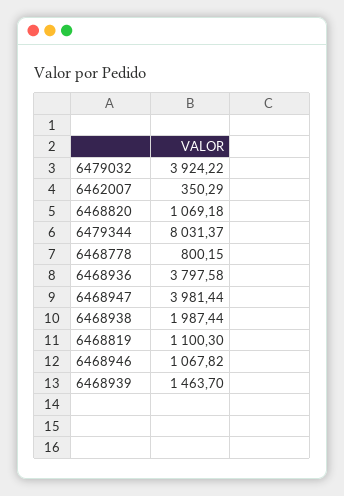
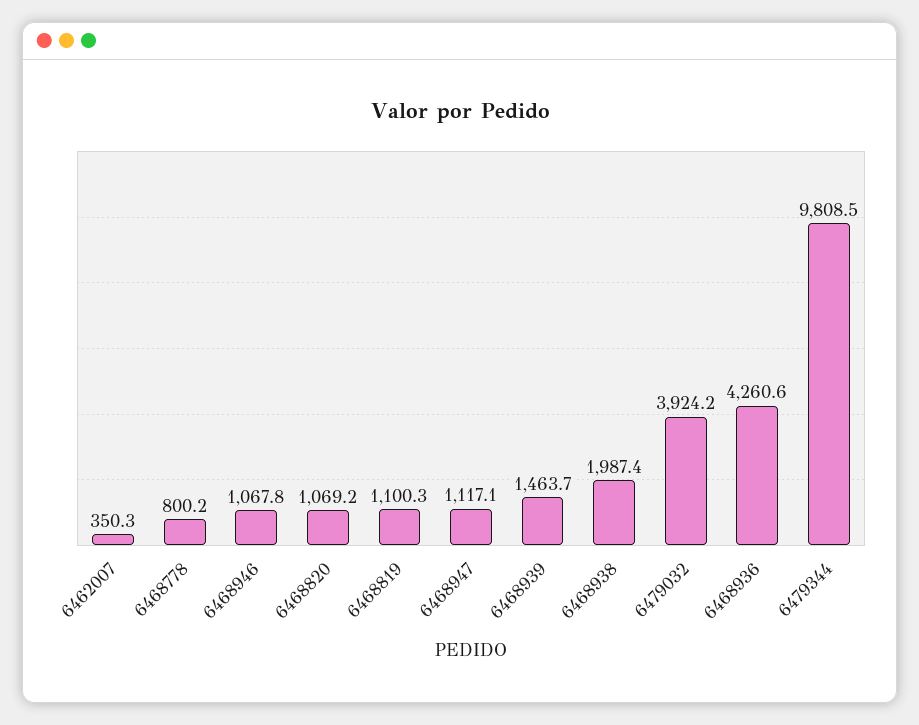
6479344: 8031.37 -> 9808.5
6468936: 3797.58 -> 4260.6
6468947: 3981.44 -> 1117.1

